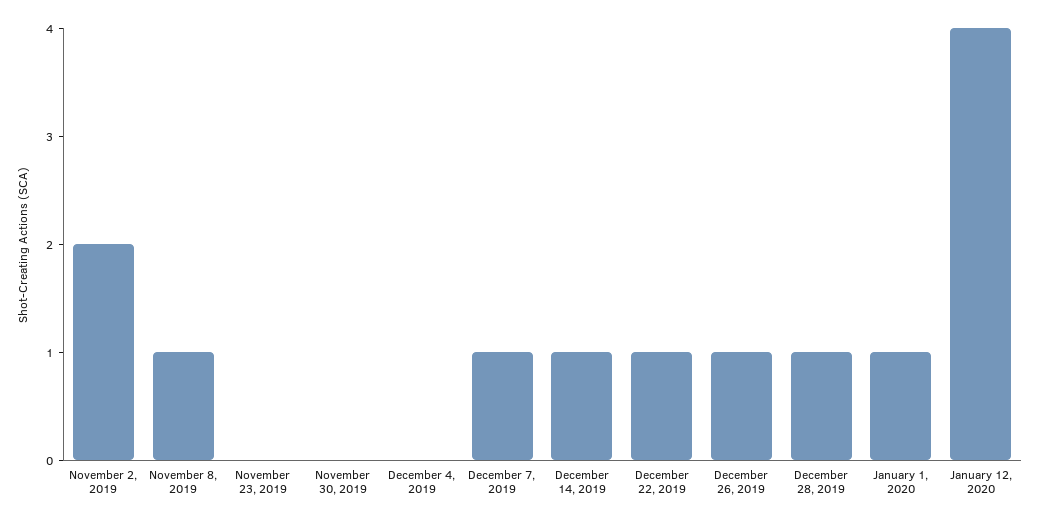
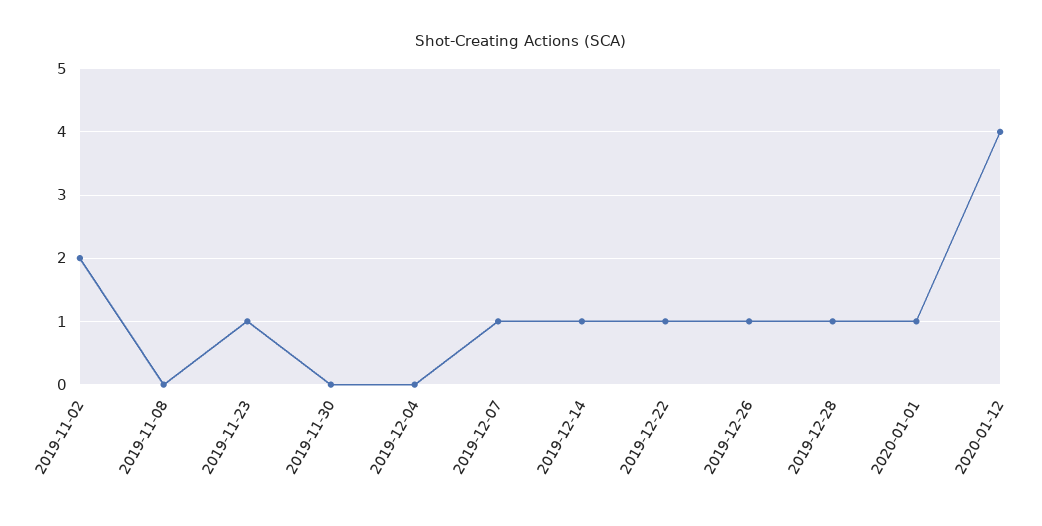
November 8, 2019: 1 -> 0
November 23, 2019: 0 -> 1

